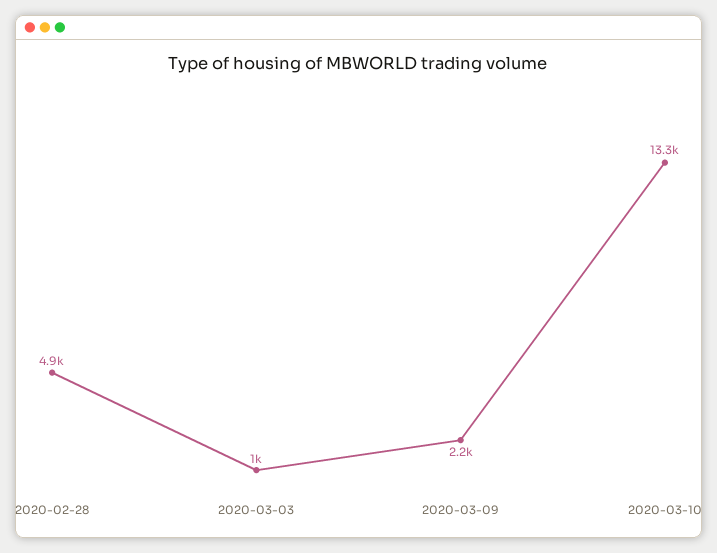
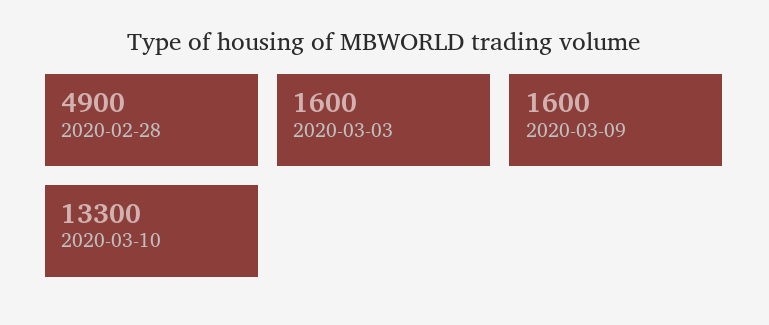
2020-03-03: 1000 -> 1600
2020-03-09: 2200 -> 1600

